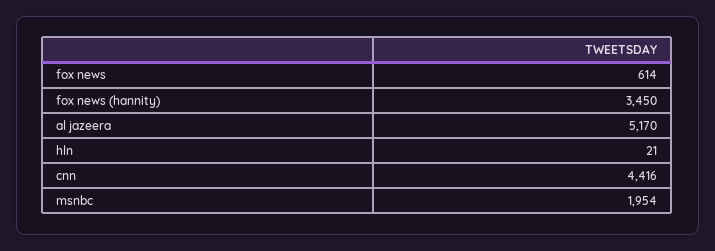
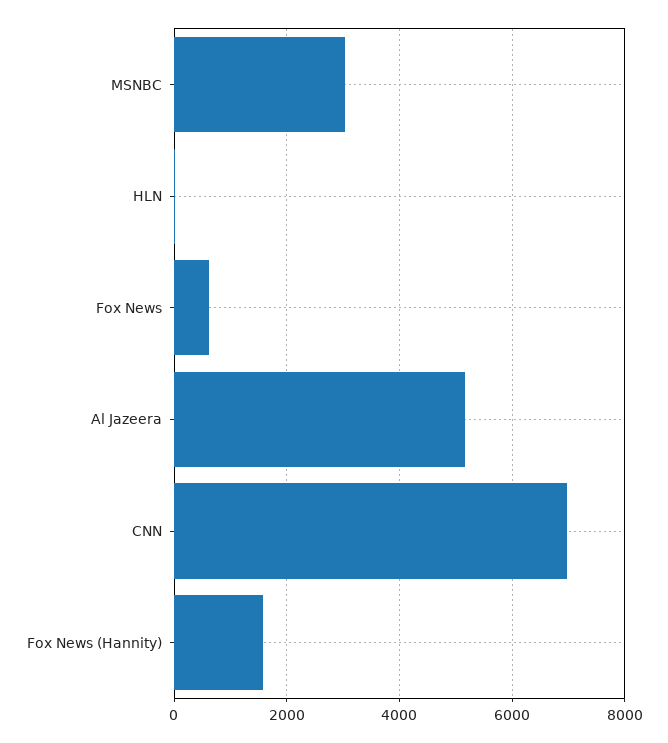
fox news (hannity): 3450 -> 1600
cnn: 4416 -> 7000
msnbc: 1954 -> 3000

